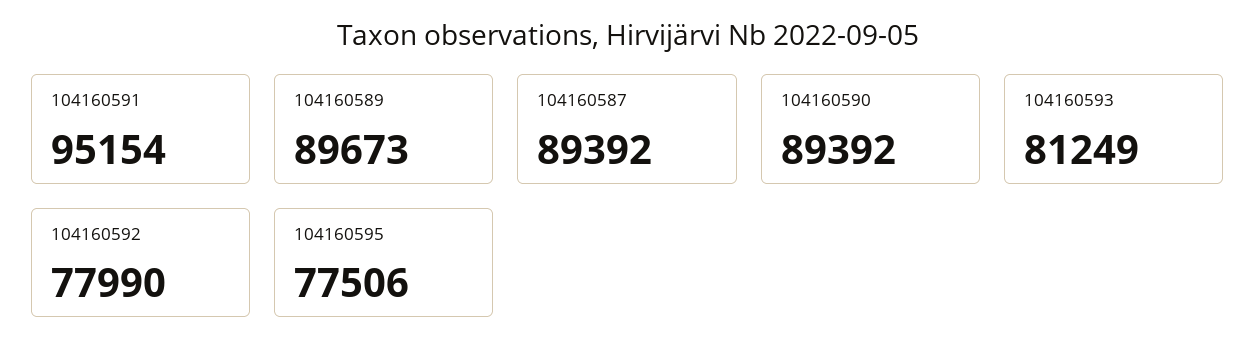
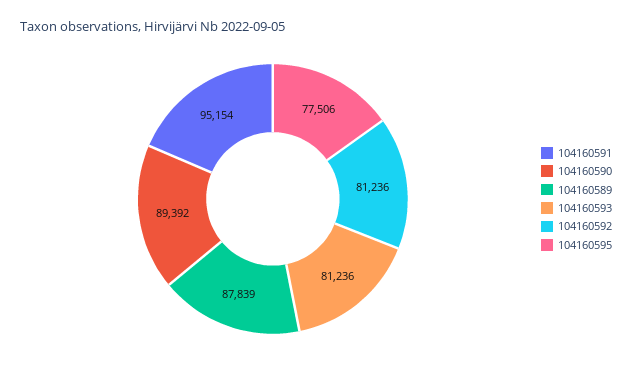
104160589: 89673 -> 87839
104160587: 89392 -> none
104160593: 81249 -> 81236
104160592: 77990 -> 81236

